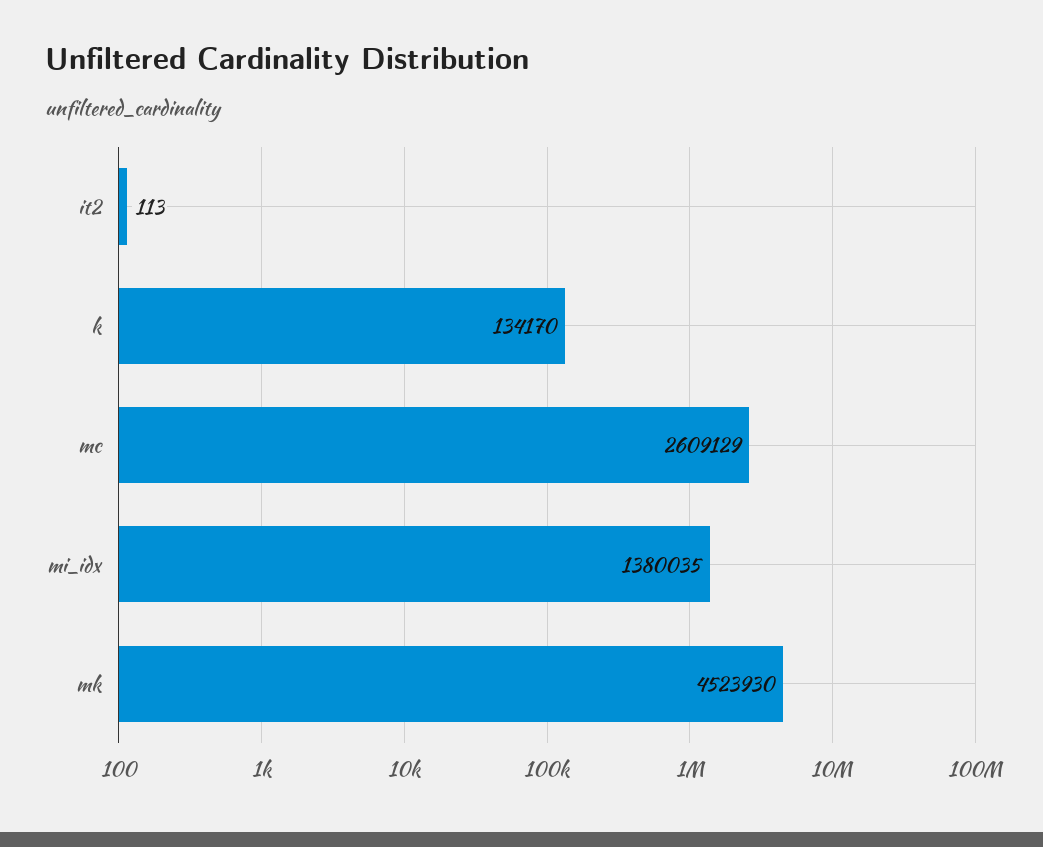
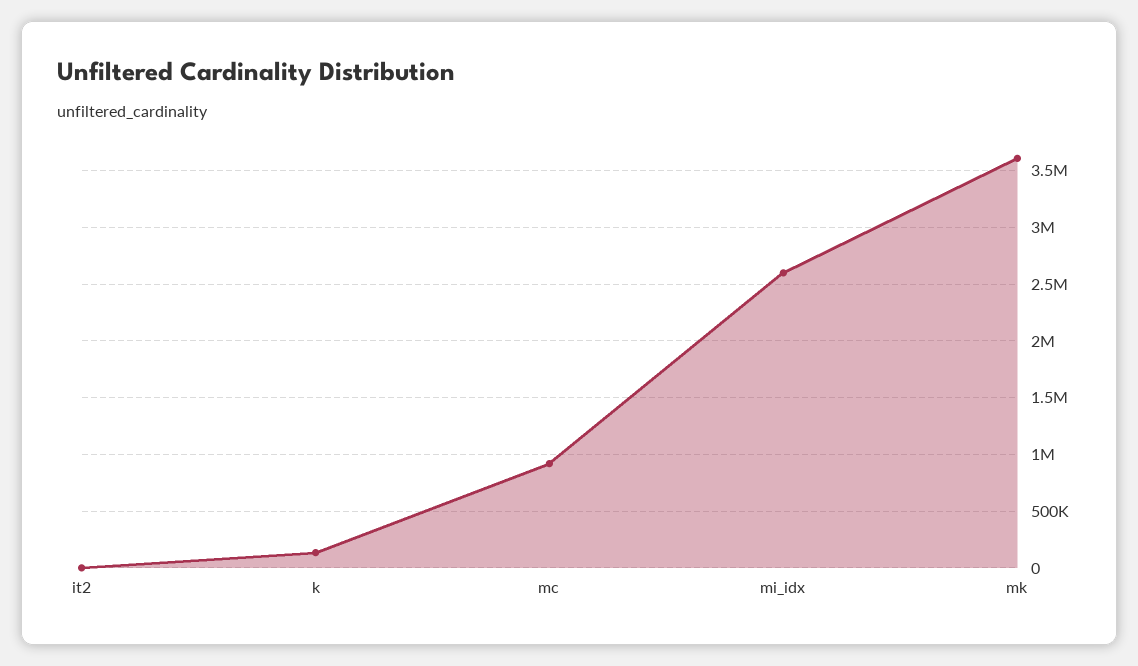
mc: 2609129 -> 900000
mi_idx: 1380035 -> 2600000
mk: 4523930 -> 3600000

